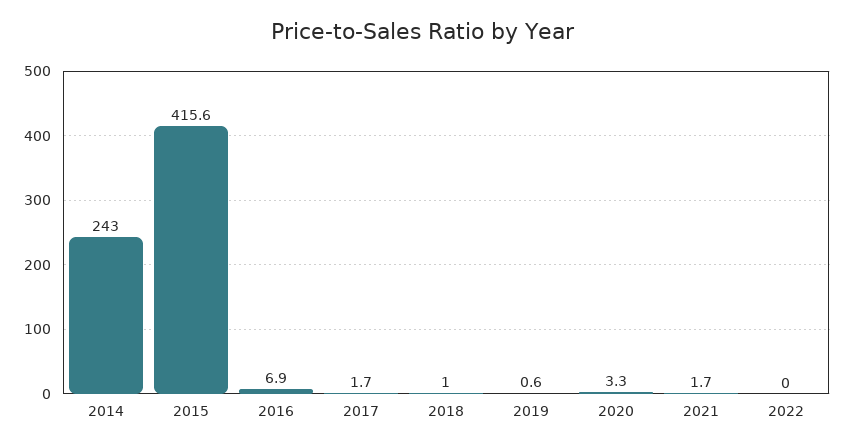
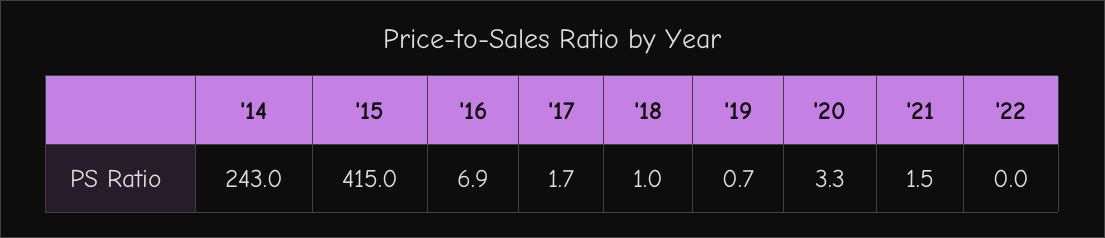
2015: 415.6 -> 415
2019: 0.6 -> 0.7
2021: 1.7 -> 1.5

